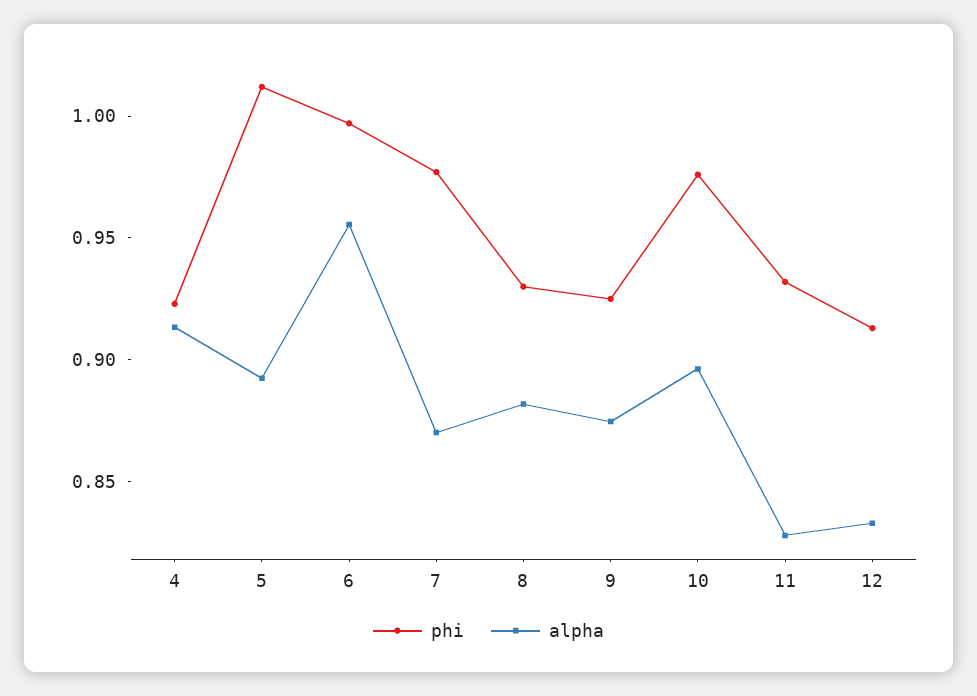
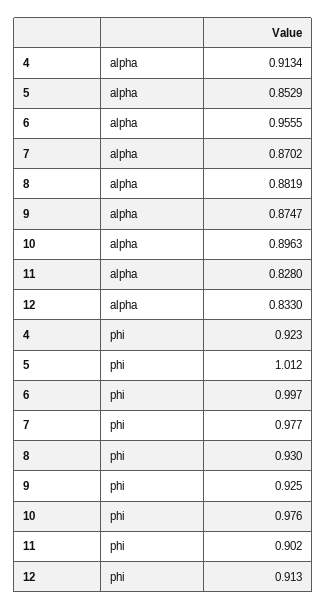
alpha, 5: 0.89 -> 0.8529
phi, 11: 0.93 -> 0.902

